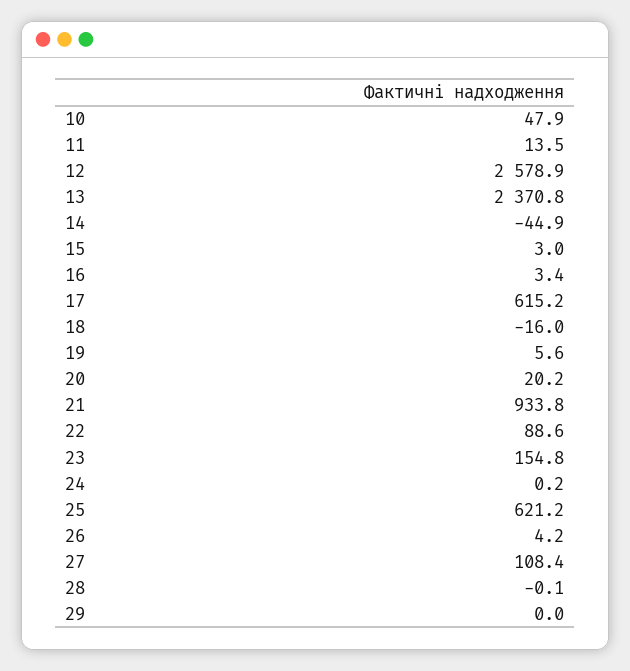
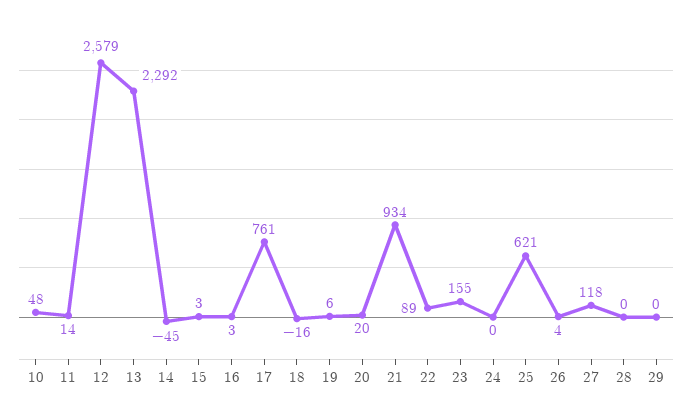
13: 2370.8 -> 2292
17: 615.2 -> 761
27: 108.4 -> 118

